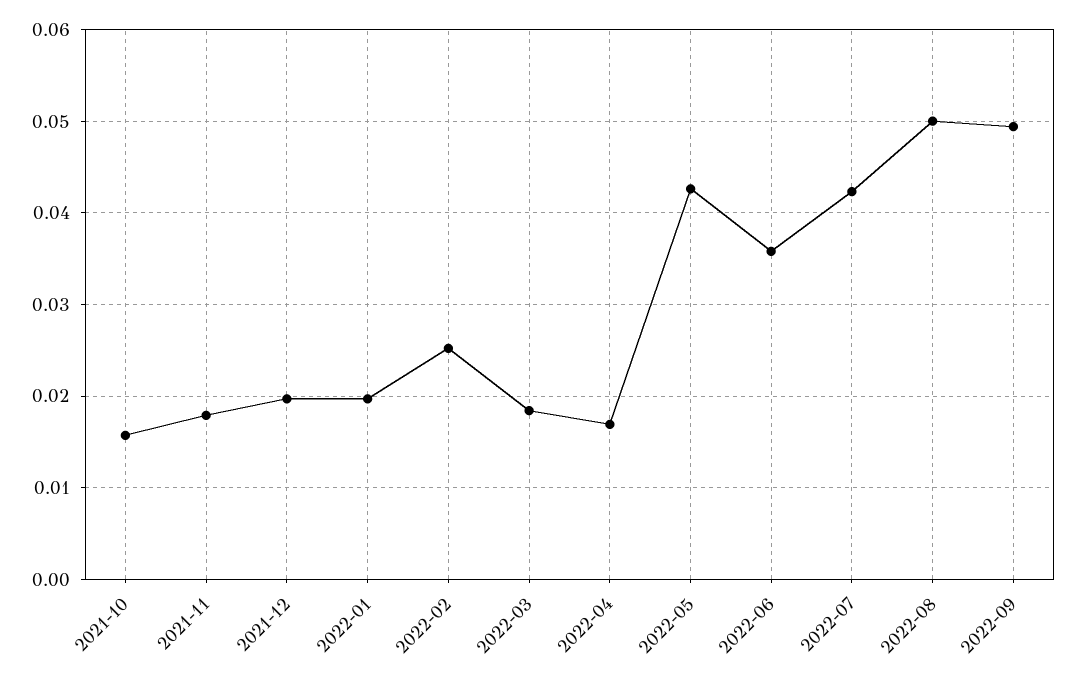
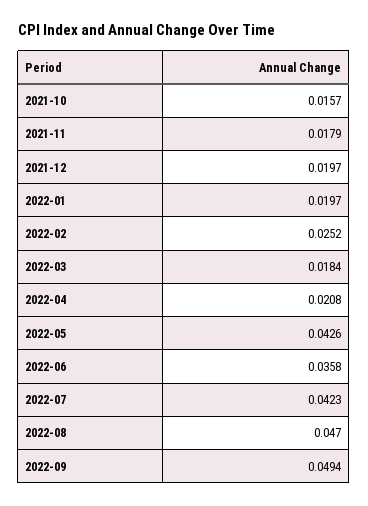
2022-04: 0.017 -> 0.0208
2022-08: 0.05 -> 0.047

